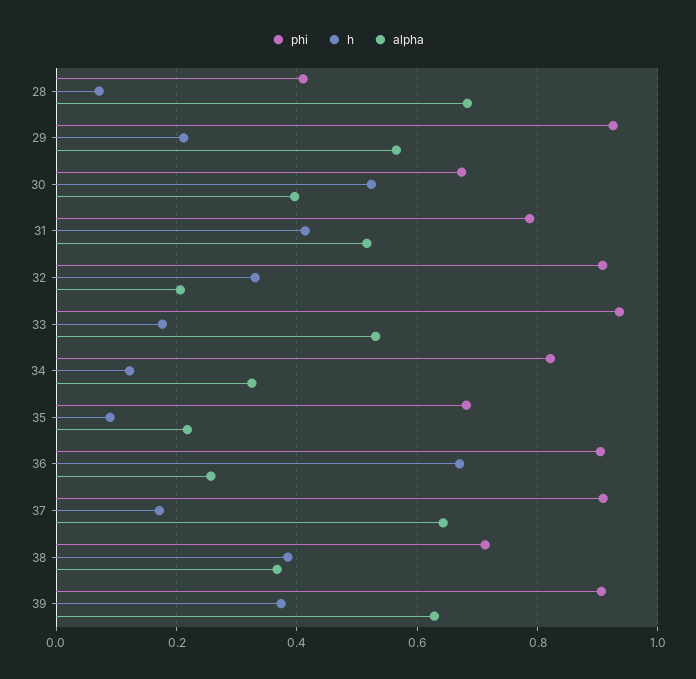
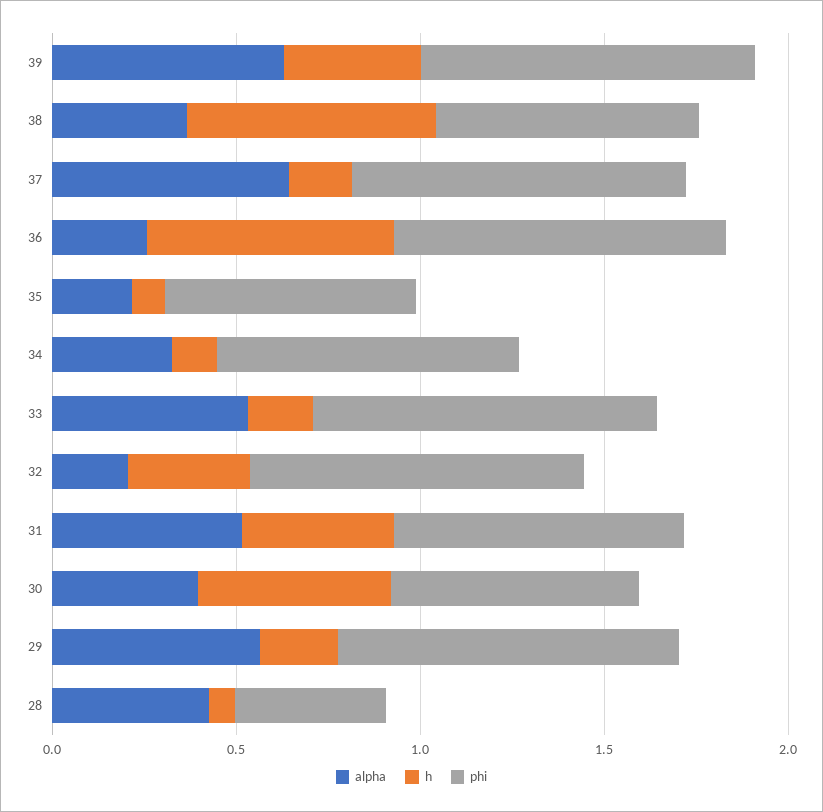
alpha, 28: 0.68 -> 0.4
h, 38: 0.38 -> 0.7

